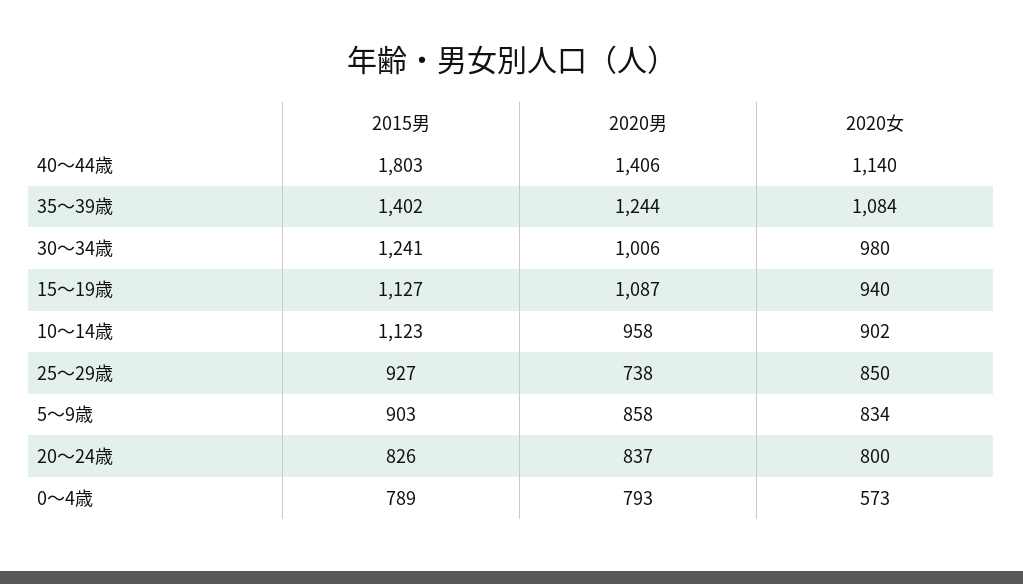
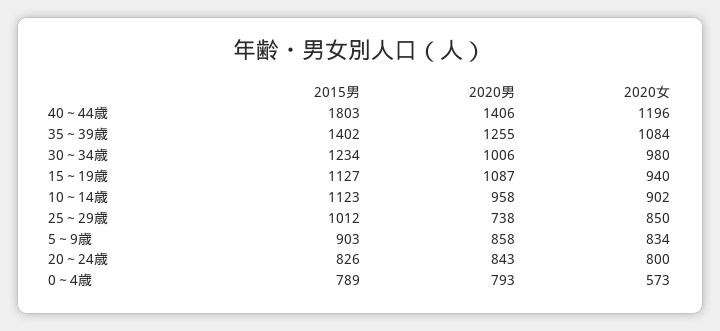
2020女, 40～44歳: 1140 -> 1196
2020男, 35～39歳: 1244 -> 1255
2015男, 30～34歳: 1241 -> 1234
2015男, 25～29歳: 927 -> 1012
2020男, 20～24歳: 837 -> 843

